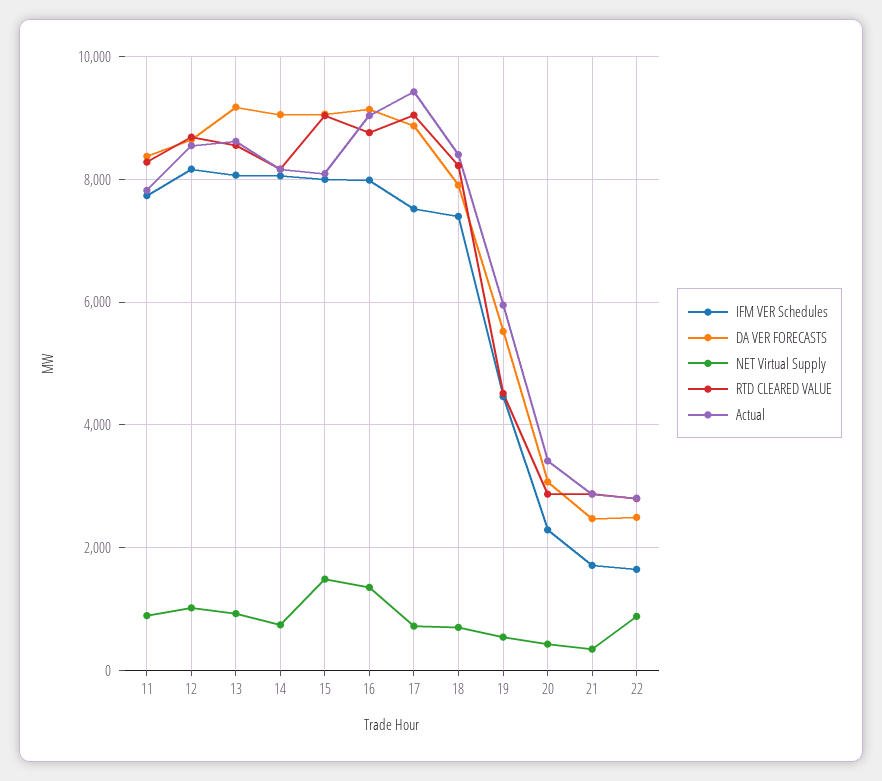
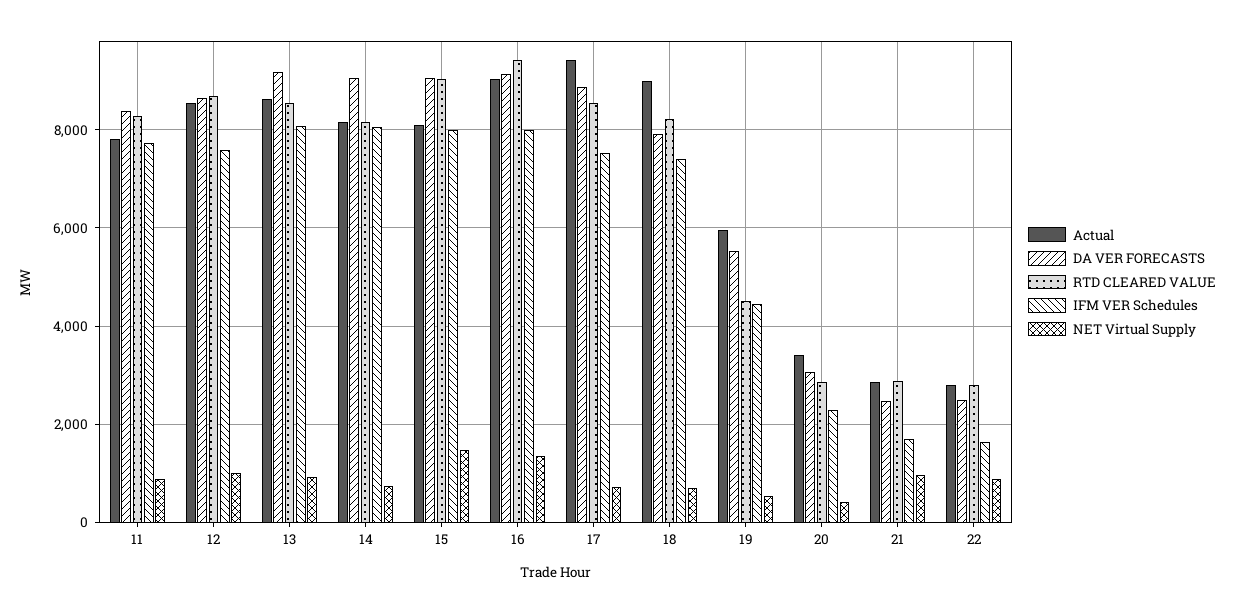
IFM VER Schedules, 12: 8200 -> 7600
RTD CLEARED VALUE, 16: 8800 -> 9400
RTD CLEARED VALUE, 17: 9000 -> 8600
Actual, 18: 8400 -> 9000
NET Virtual Supply, 21: 400 -> 1000

